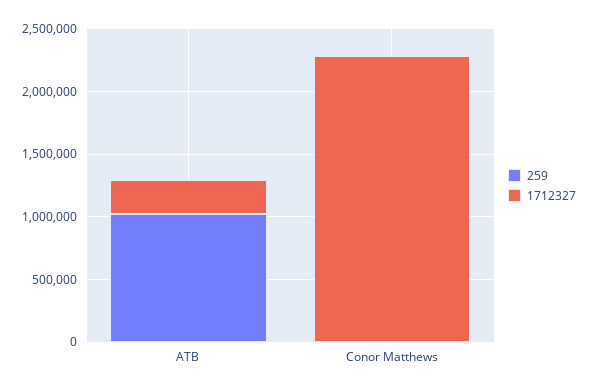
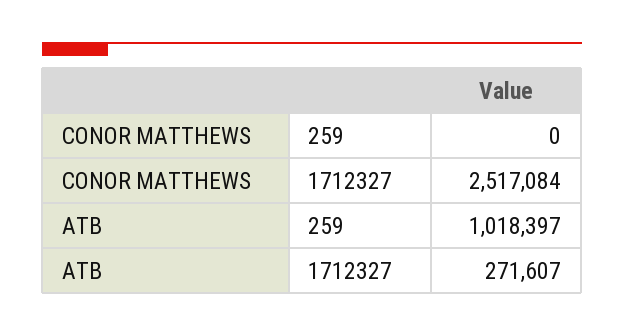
1712327, Conor Matthews: 2300000 -> 2517084

